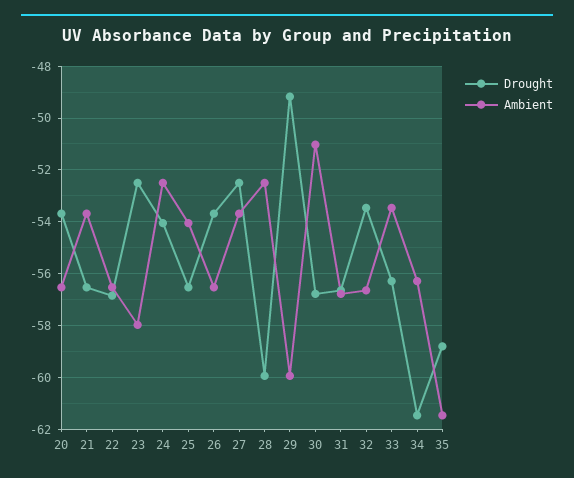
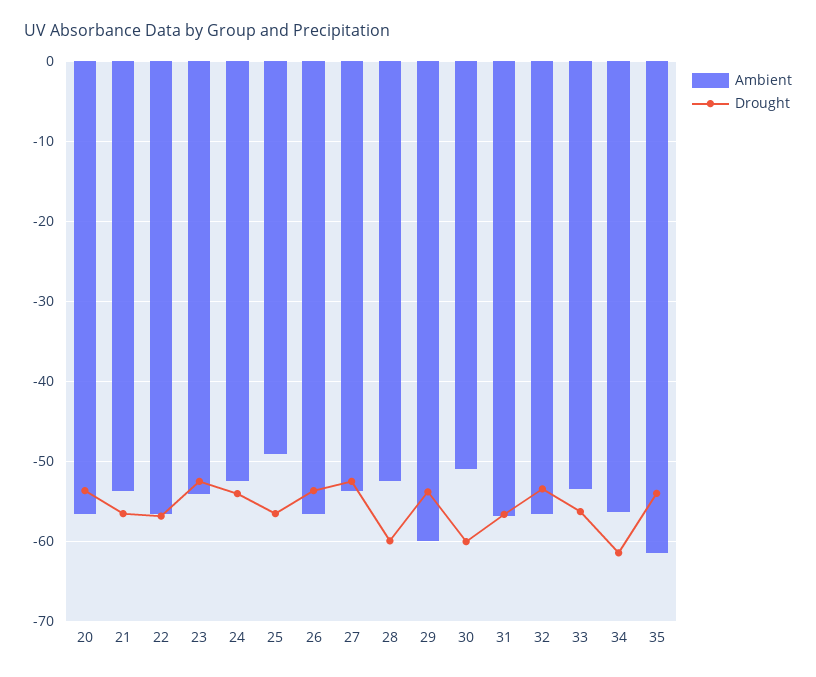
Ambient, 23: -58 -> -54
Ambient, 25: -54 -> -49
Drought, 29: -49.25 -> -54
Drought, 30: -56.75 -> -60
Drought, 35: -58.75 -> -54

